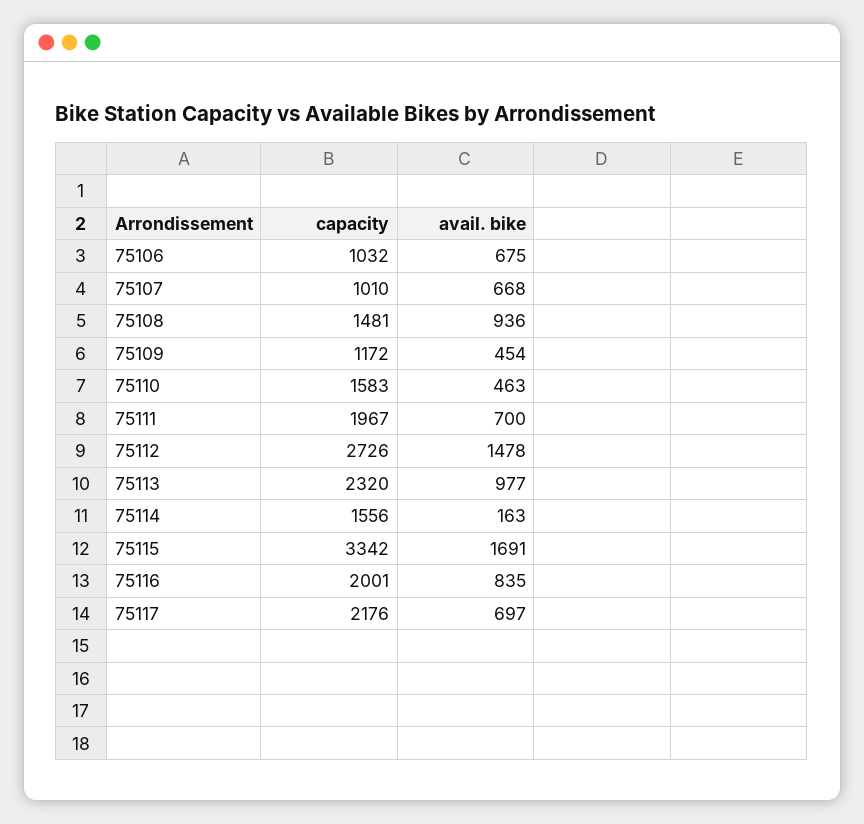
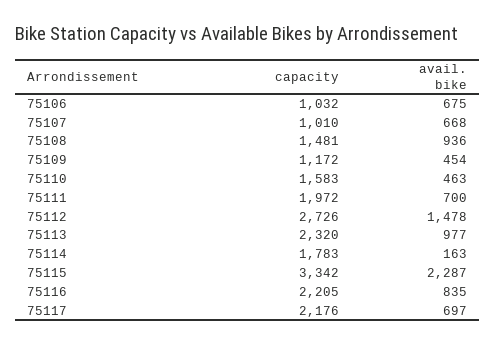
capacity, 75111: 1967 -> 1972
capacity, 75114: 1556 -> 1783
avail. bike, 75115: 1691 -> 2287
capacity, 75116: 2001 -> 2205

